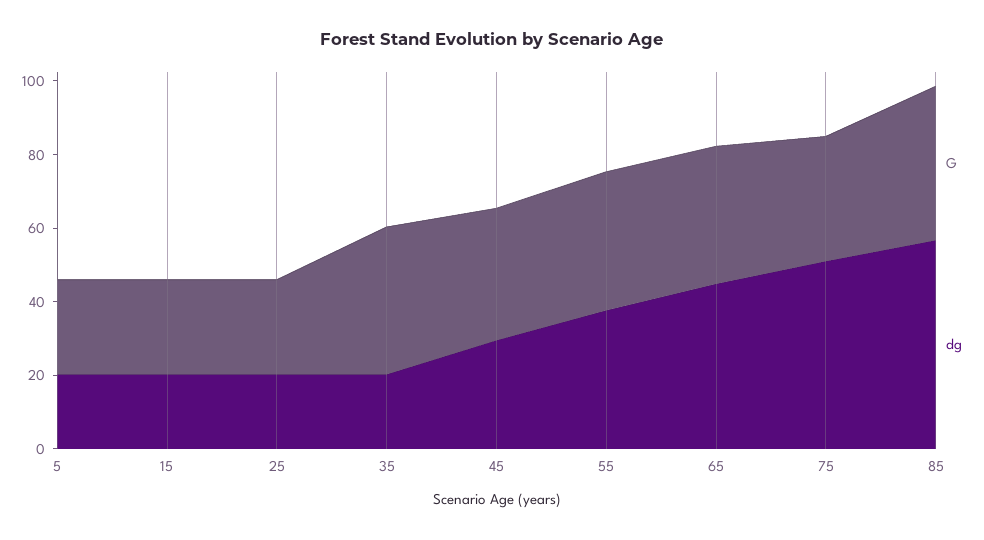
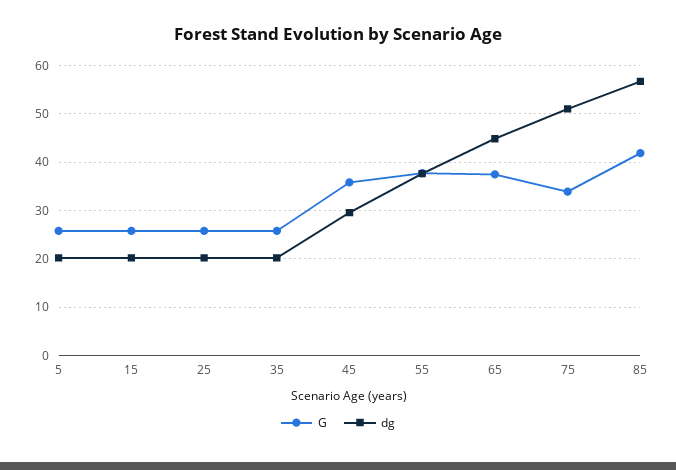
G, 35: 40 -> 26

